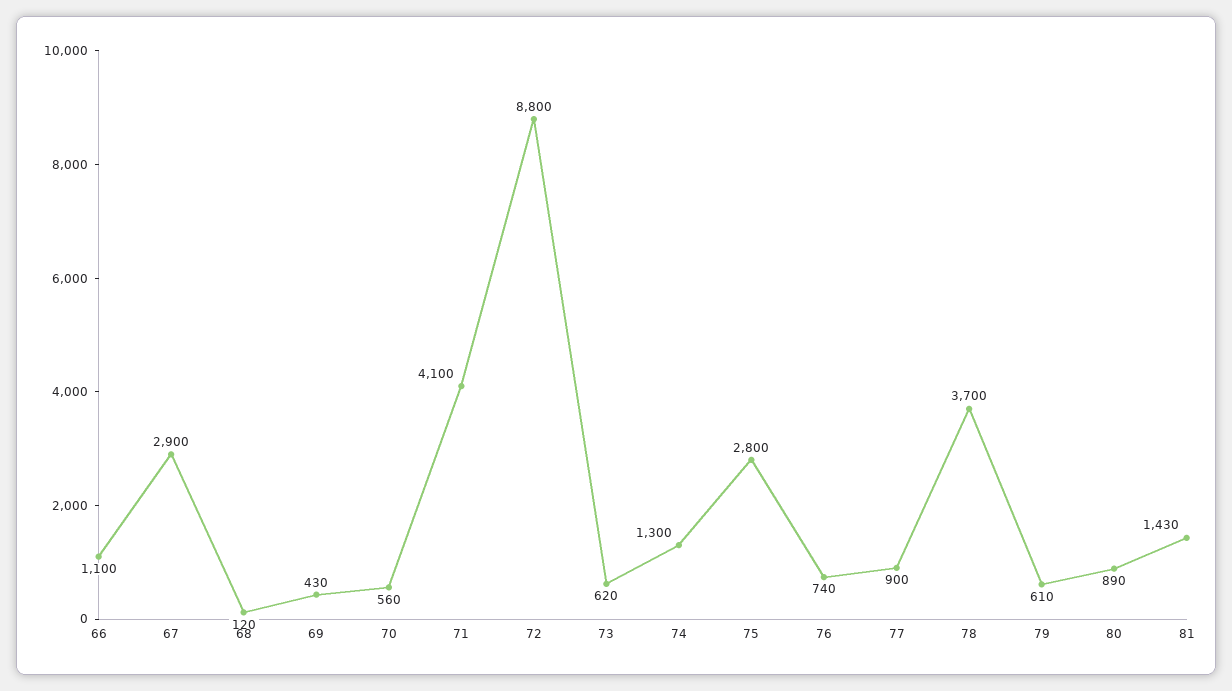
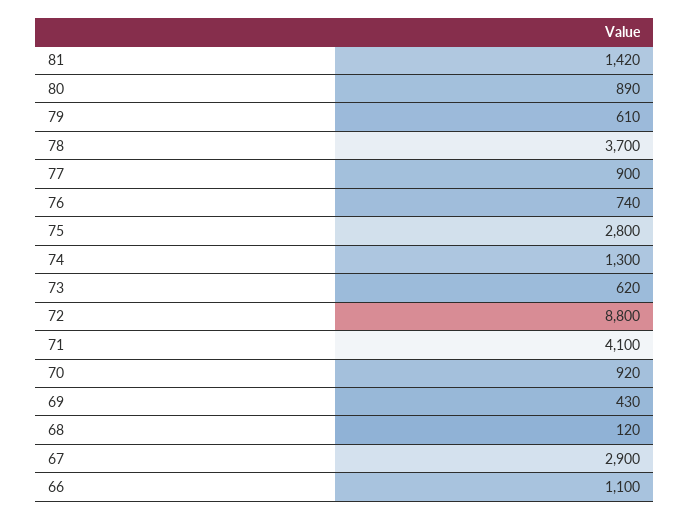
70: 560 -> 920
81: 1430 -> 1420

